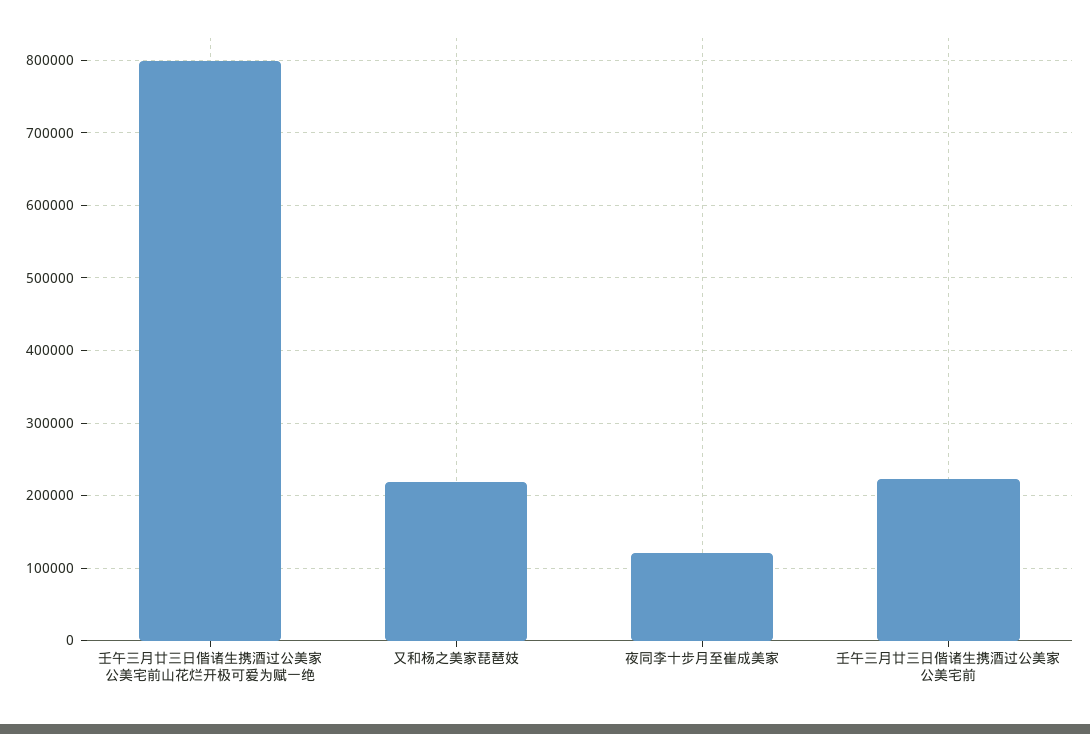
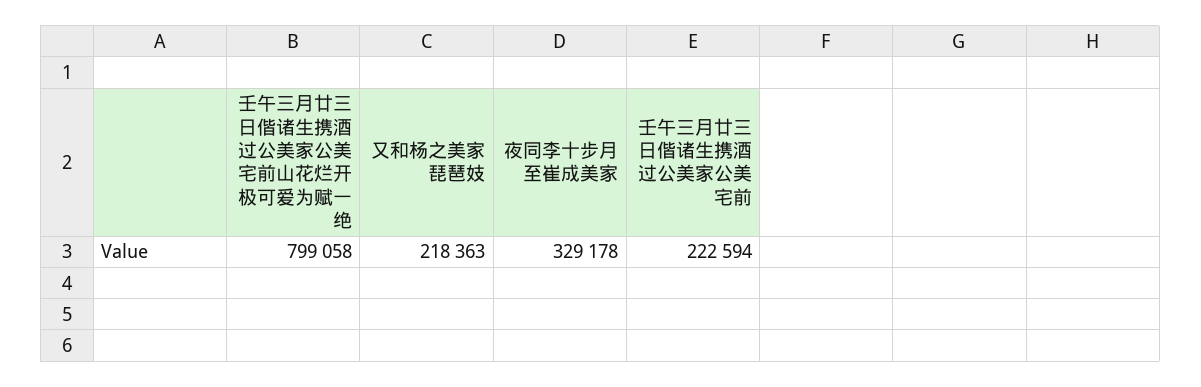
夜同李十步月至崔成美家: 120000 -> 329178

